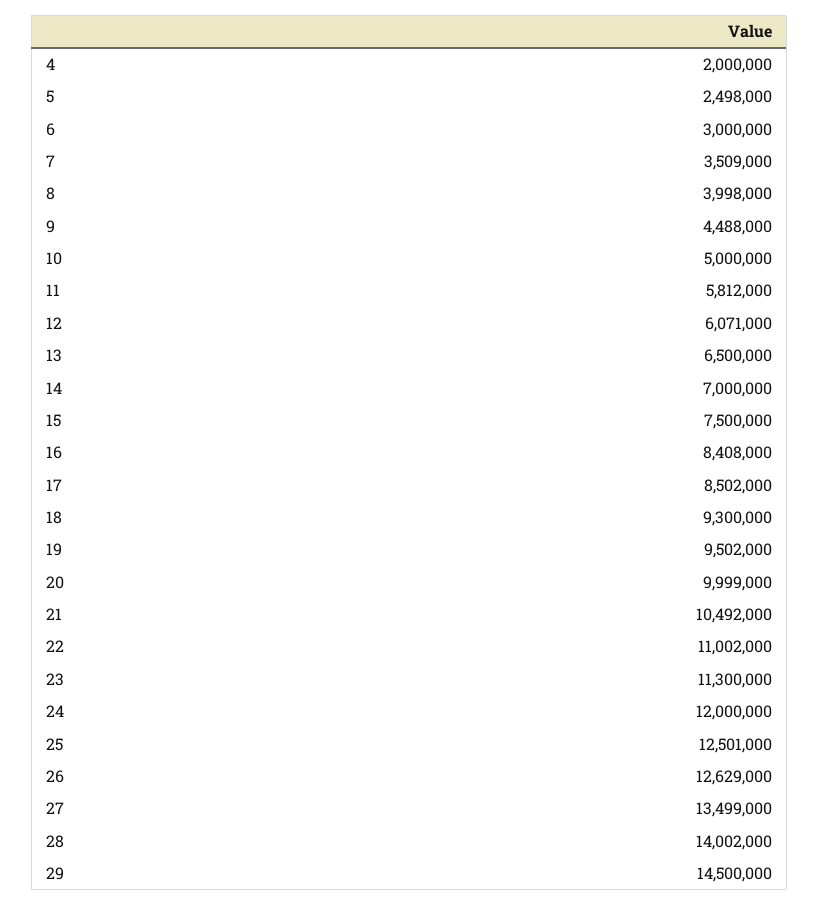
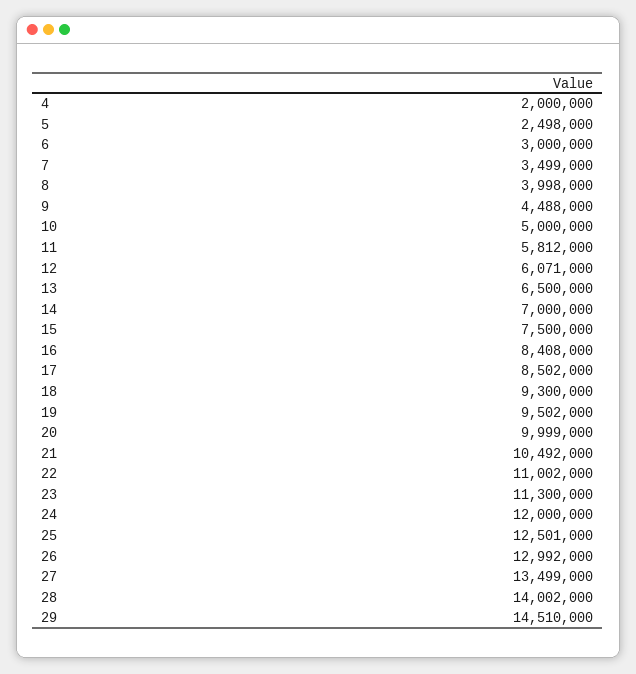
7: 3509000 -> 3499000
26: 12629000 -> 12992000
29: 14500000 -> 14510000

